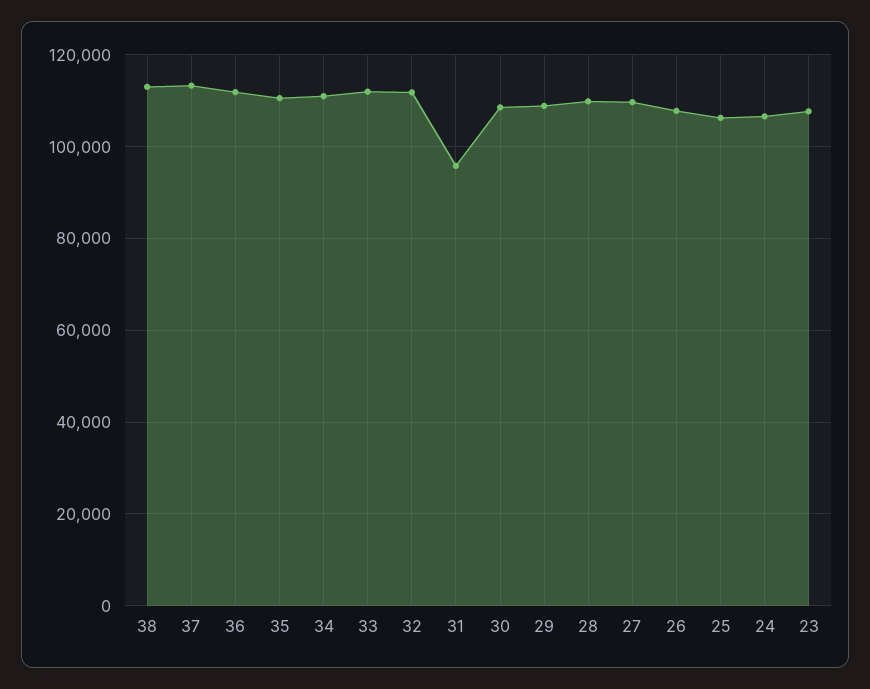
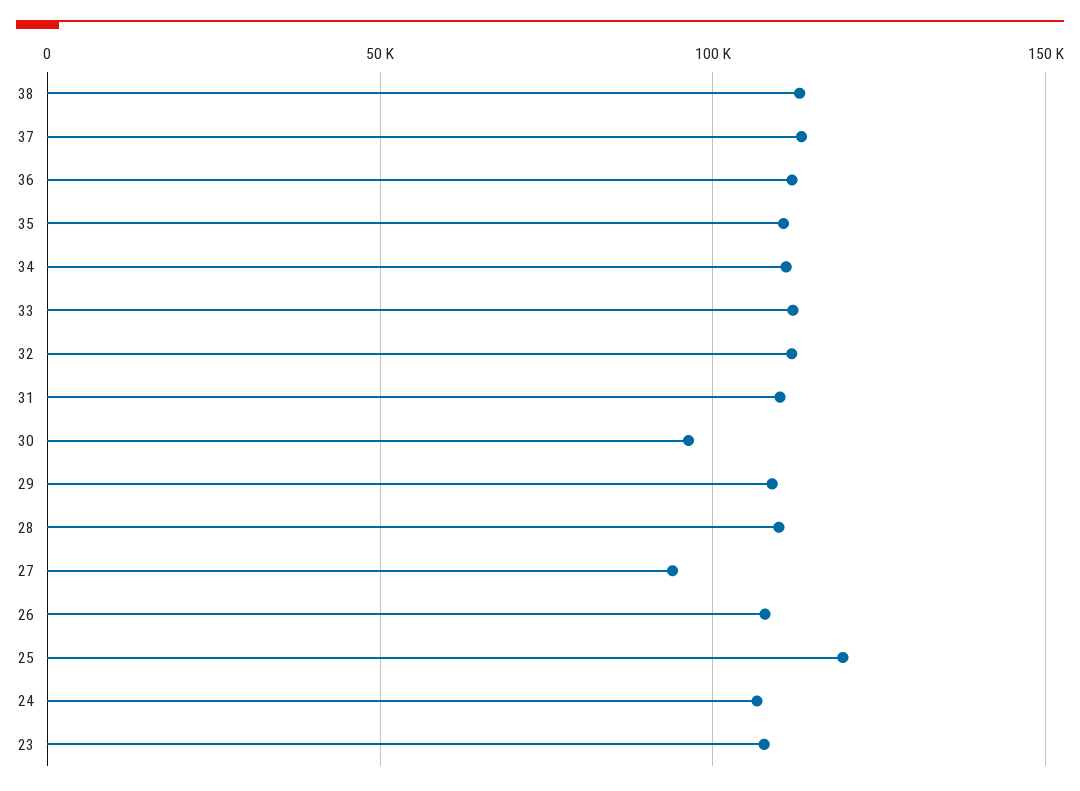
31: 96000 -> 110000
30: 108000 -> 95000
27: 110000 -> 95000
25: 106000 -> 120000

